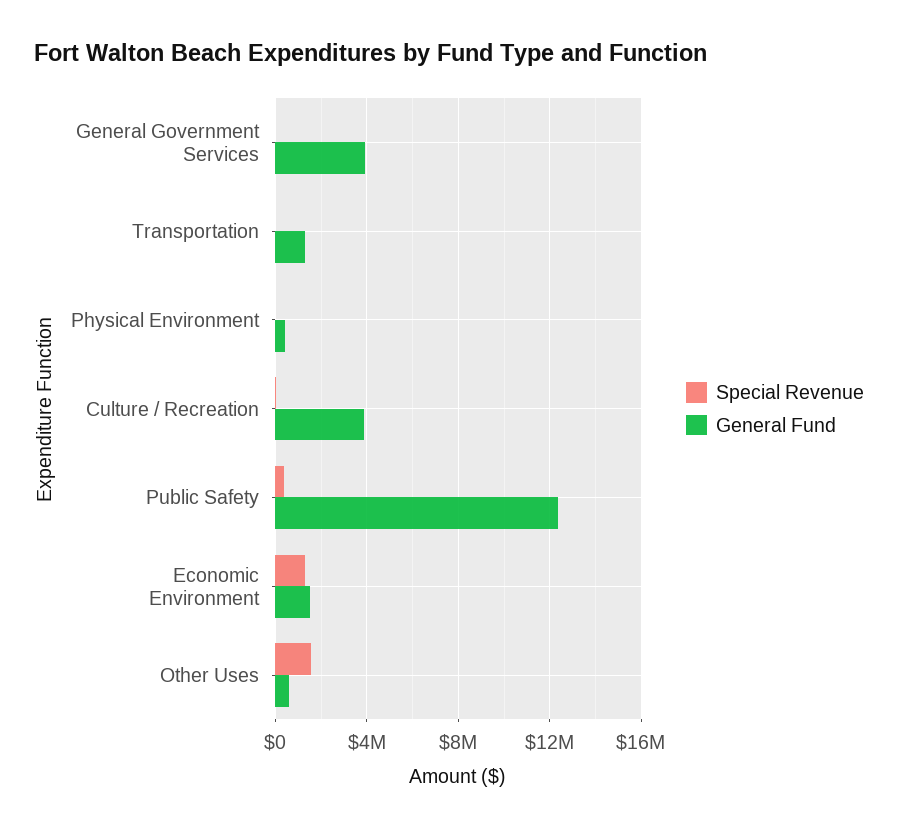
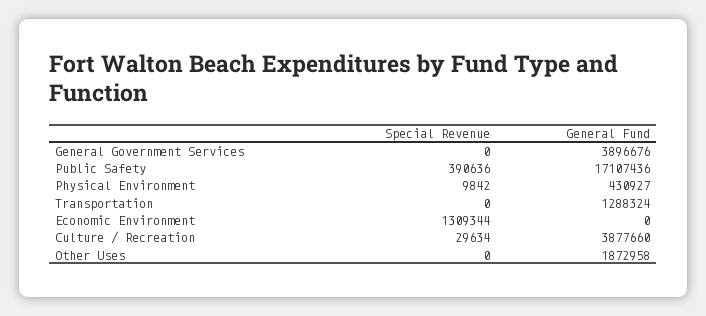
General Fund, Public Safety: 12500000 -> 17107436
General Fund, Economic Environment: 1500000 -> 0
Special Revenue, Other Uses: 1500000 -> 0
General Fund, Other Uses: 500000 -> 1872958

